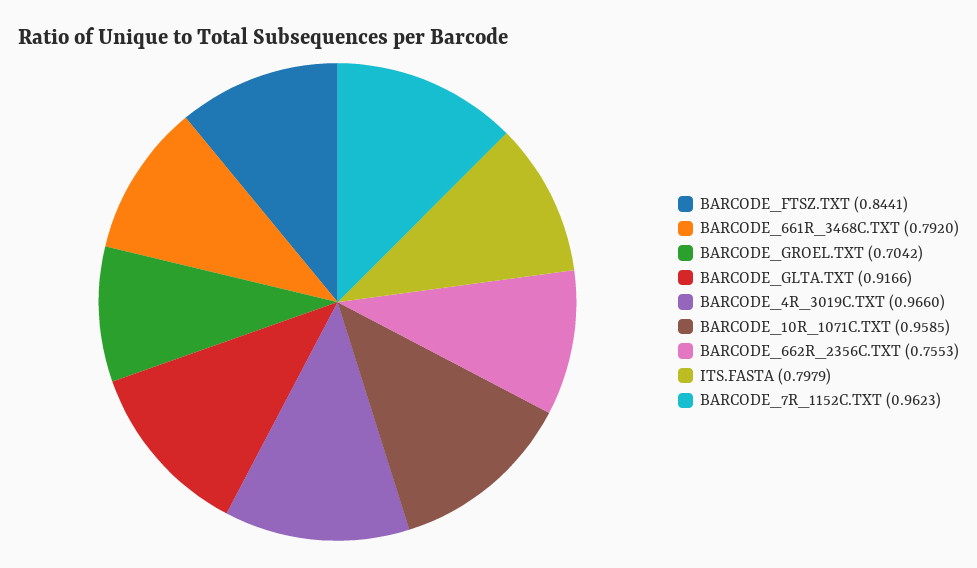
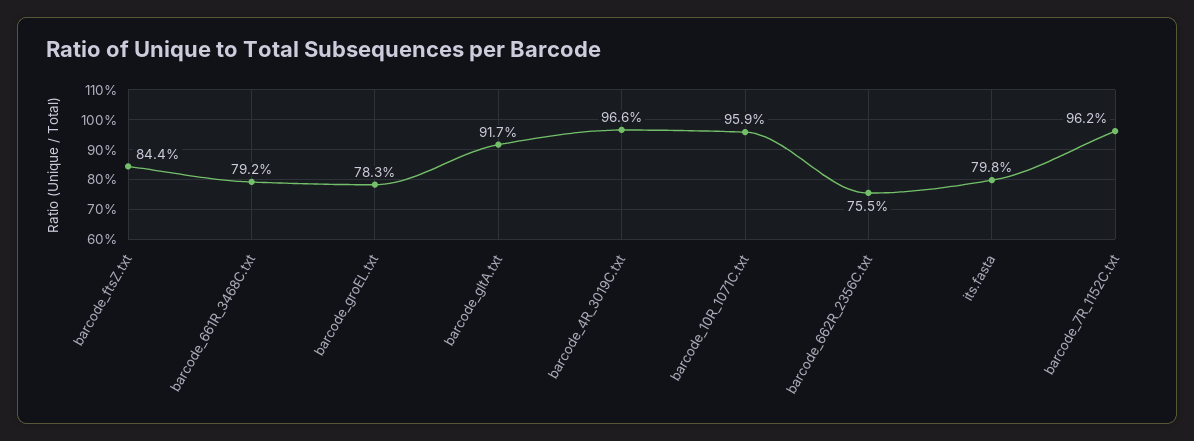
BARCODE_GROEL.TXT: 0.7042 -> 0.783

